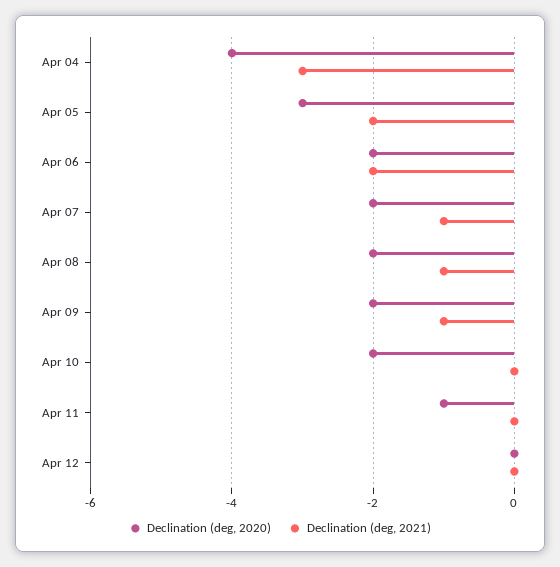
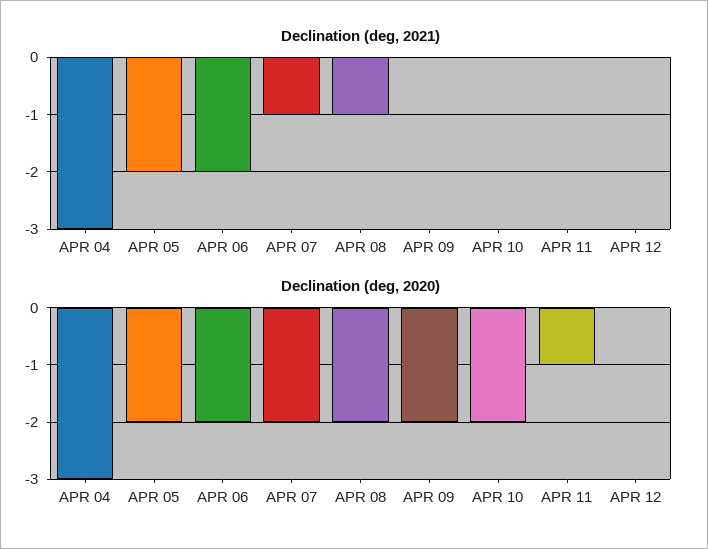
Declination (deg, 2020), Apr 04: -4 -> -3
Declination (deg, 2020), Apr 05: -3 -> -2
Declination (deg, 2021), Apr 09: -1 -> 0

